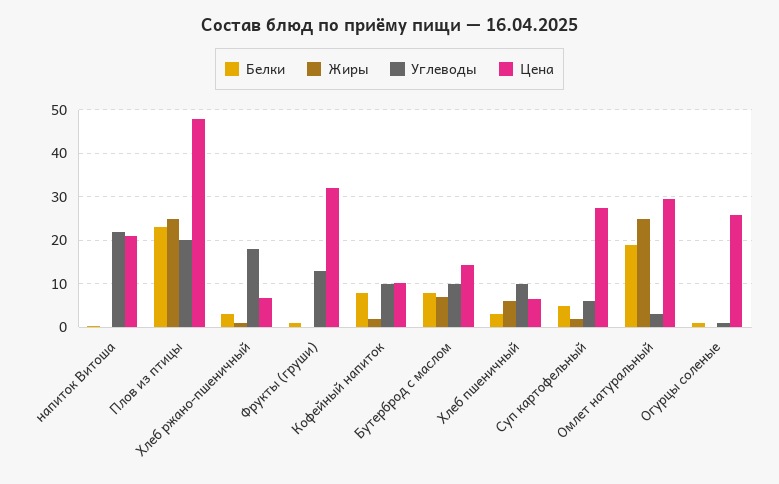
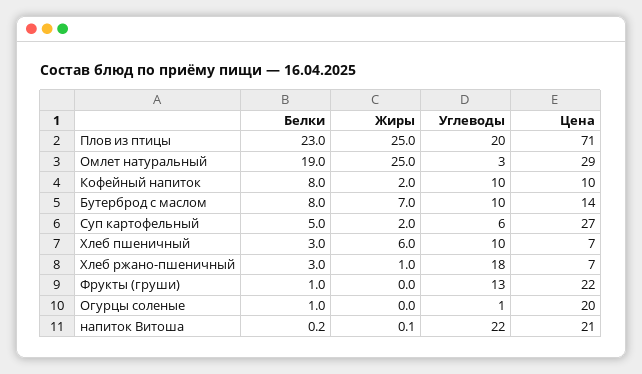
Цена, Плов из птицы: 48 -> 71
Цена, Фрукты (груши): 32 -> 22
Цена, Огурцы соленые: 26 -> 20

